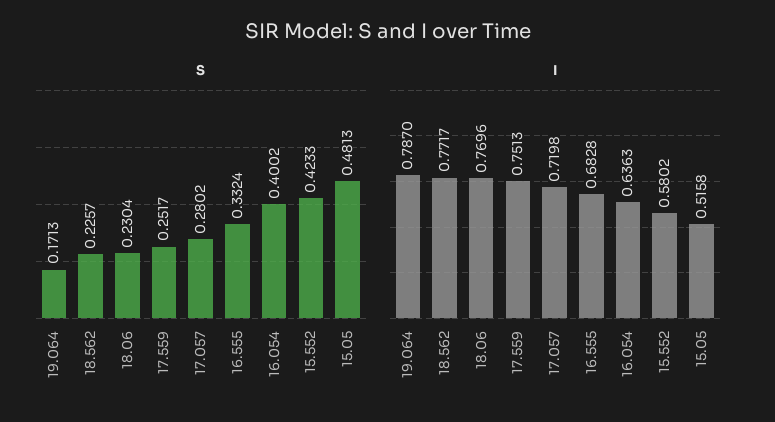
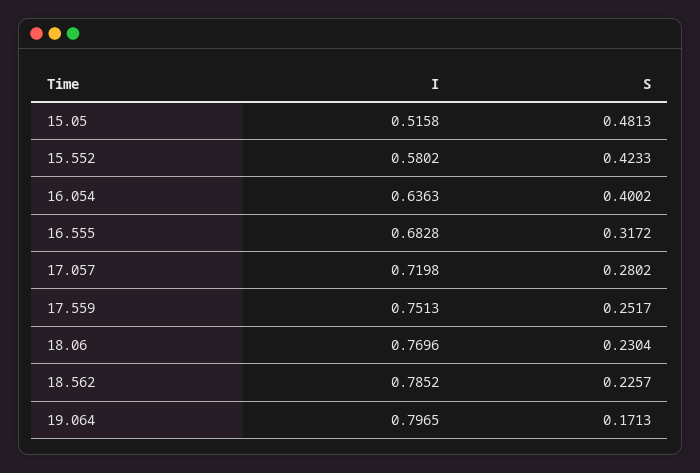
S, 16.555: 0.3324 -> 0.3172
I, 19.064: 0.787 -> 0.7965
I, 18.562: 0.7717 -> 0.7852

